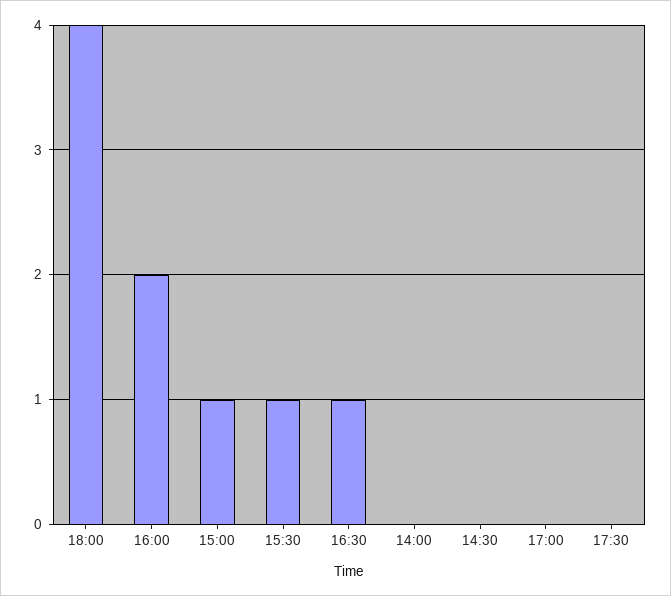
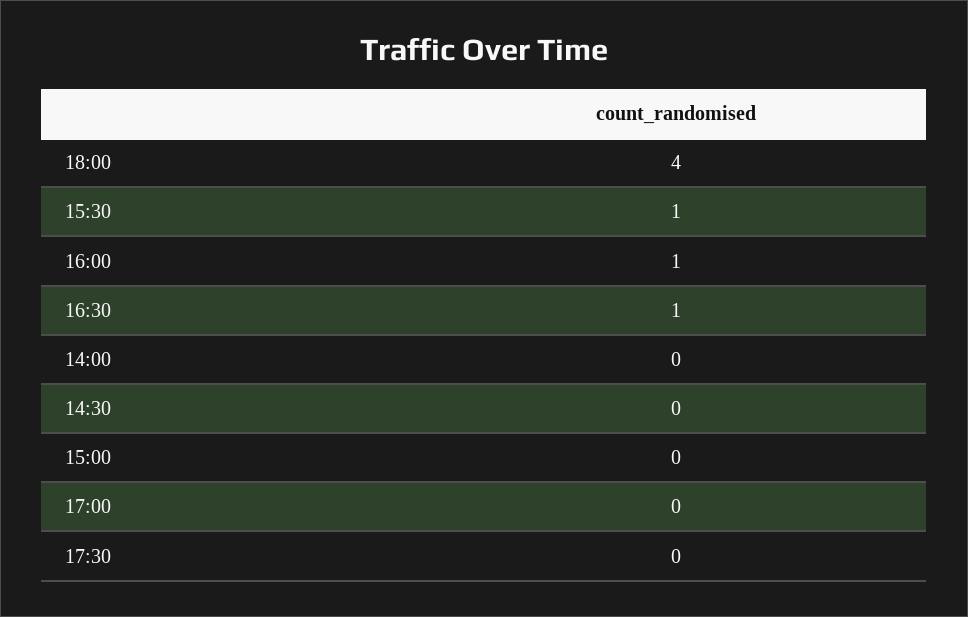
16:00: 2 -> 1
15:00: 1 -> 0

